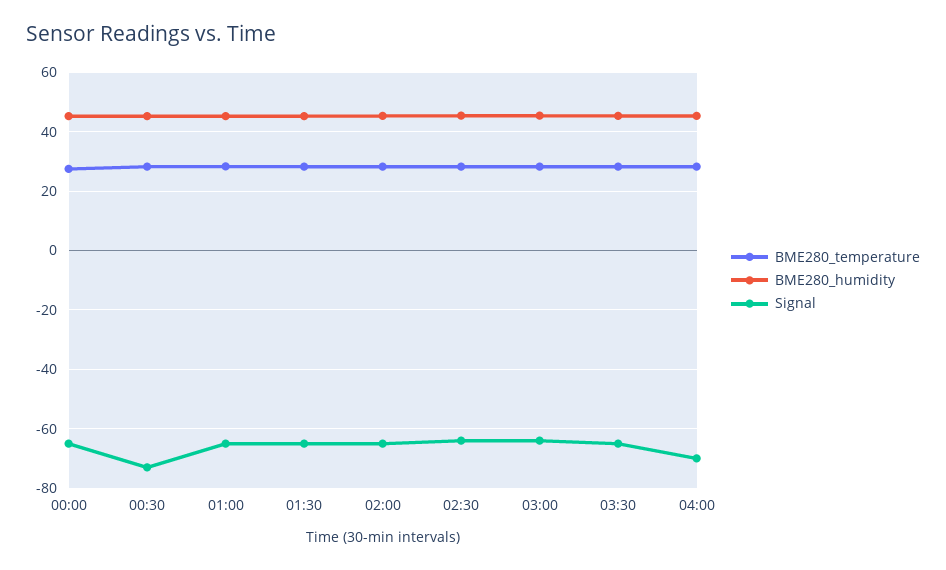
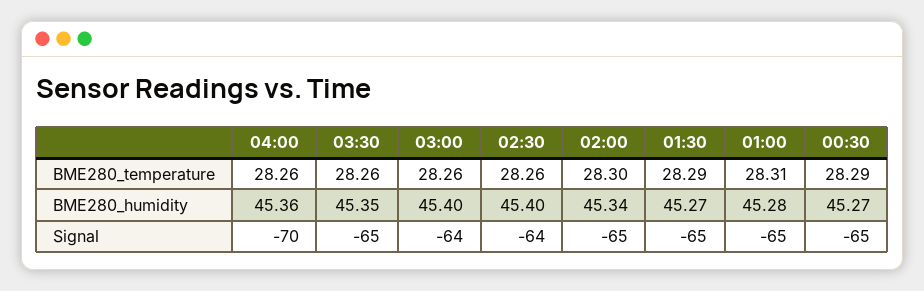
BME280_temperature, 00:00: 27.5 -> none
BME280_humidity, 00:00: 45 -> none
Signal, 00:00: -65 -> none
Signal, 00:30: -72.5 -> -65

